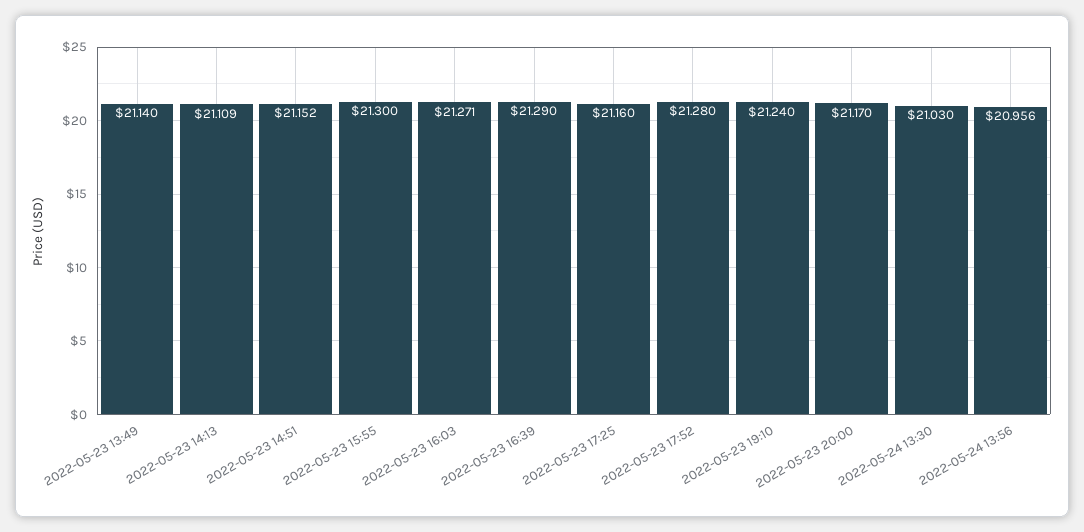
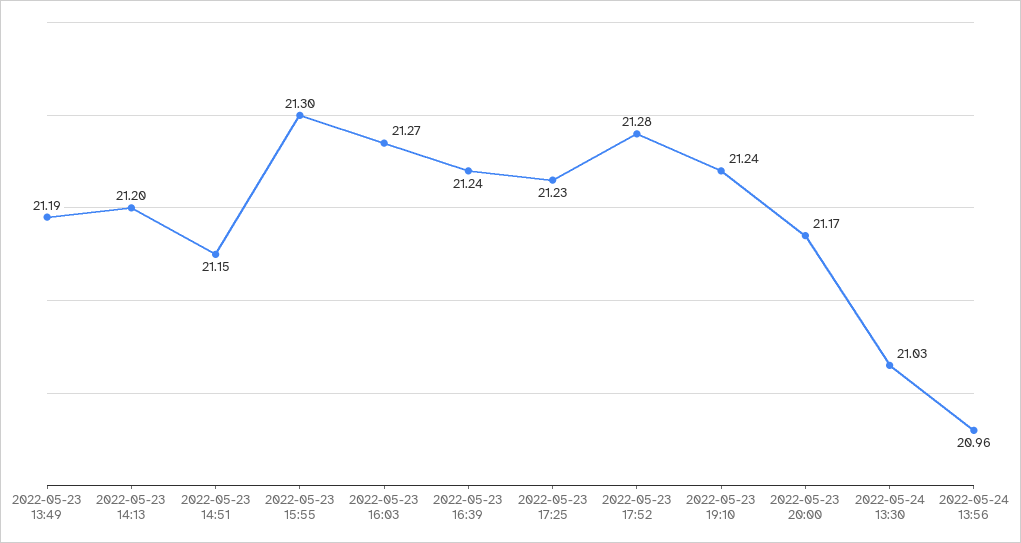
2022-05-23 13:49: 21.14 -> 21.19
2022-05-23 14:13: 21.109 -> 21.2
2022-05-23 16:39: 21.29 -> 21.24
2022-05-23 17:25: 21.16 -> 21.23

